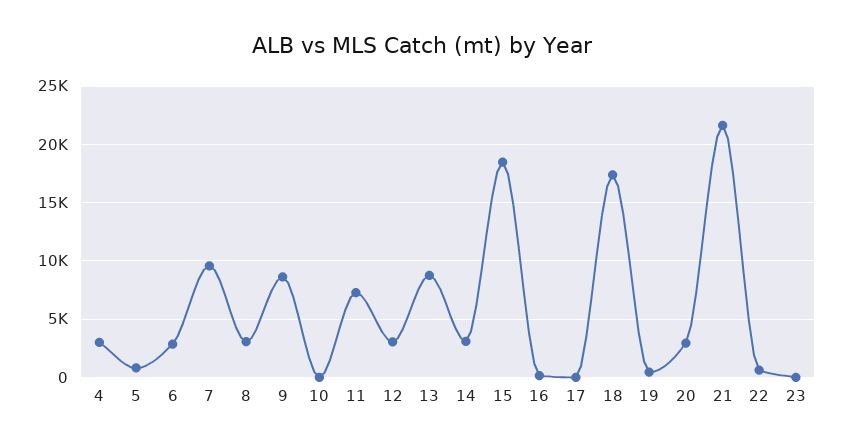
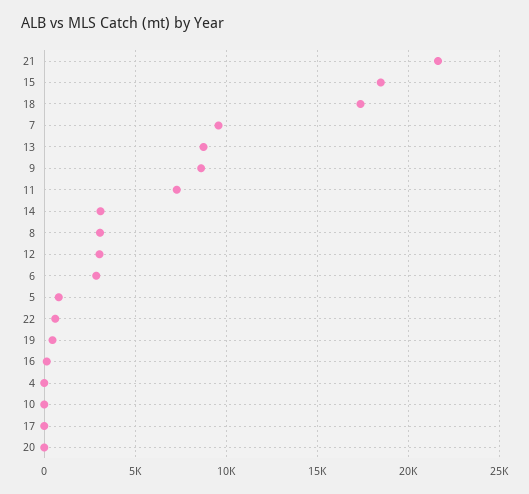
4: 3000 -> 0
20: 3000 -> 0
23: 0 -> none

